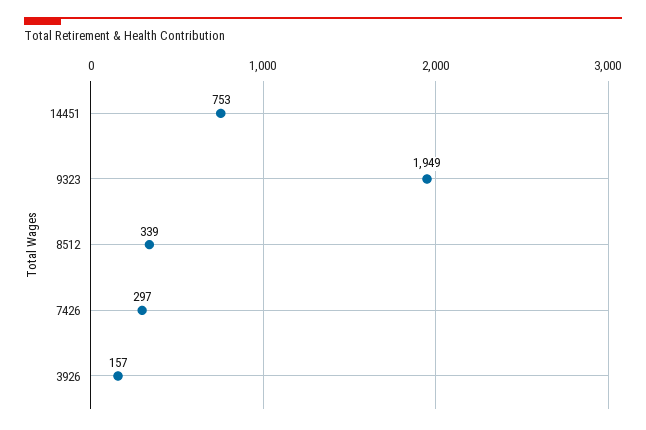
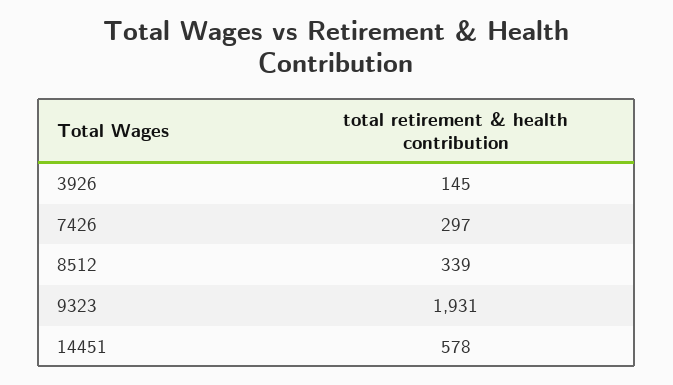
14451: 753 -> 578
9323: 1949 -> 1931
3926: 157 -> 145

